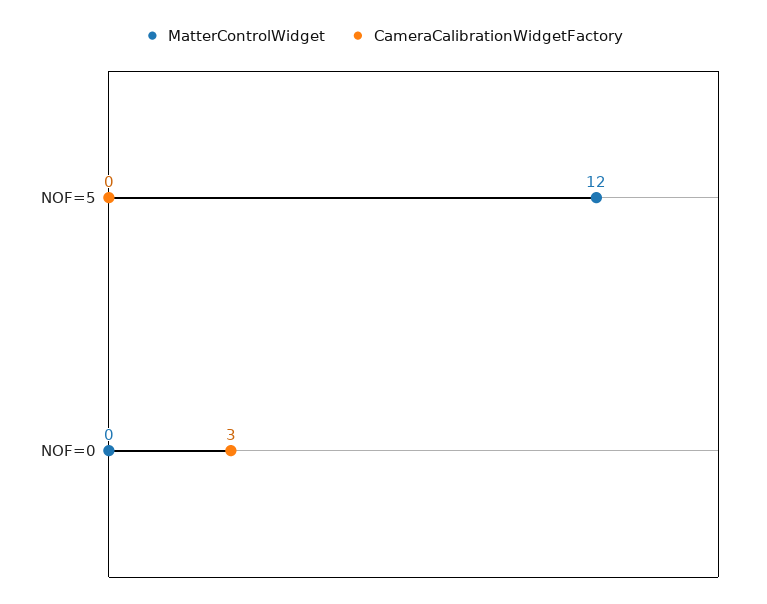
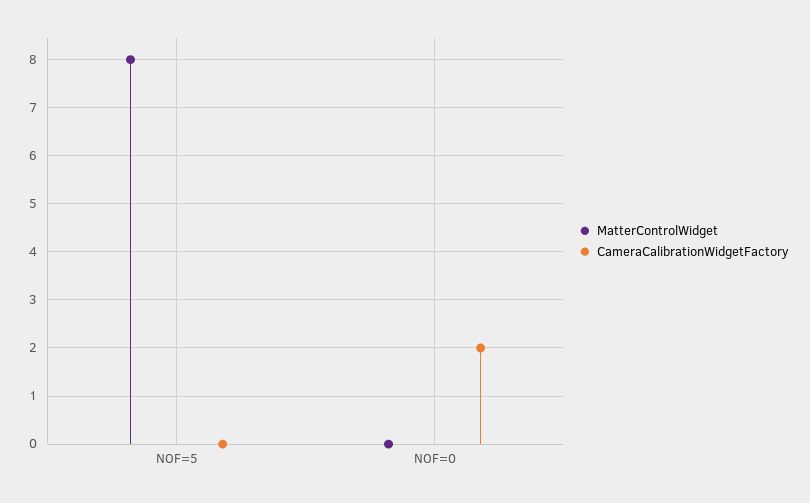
MatterControlWidget, NOF=5: 12 -> 8
CameraCalibrationWidgetFactory, NOF=0: 3 -> 2

